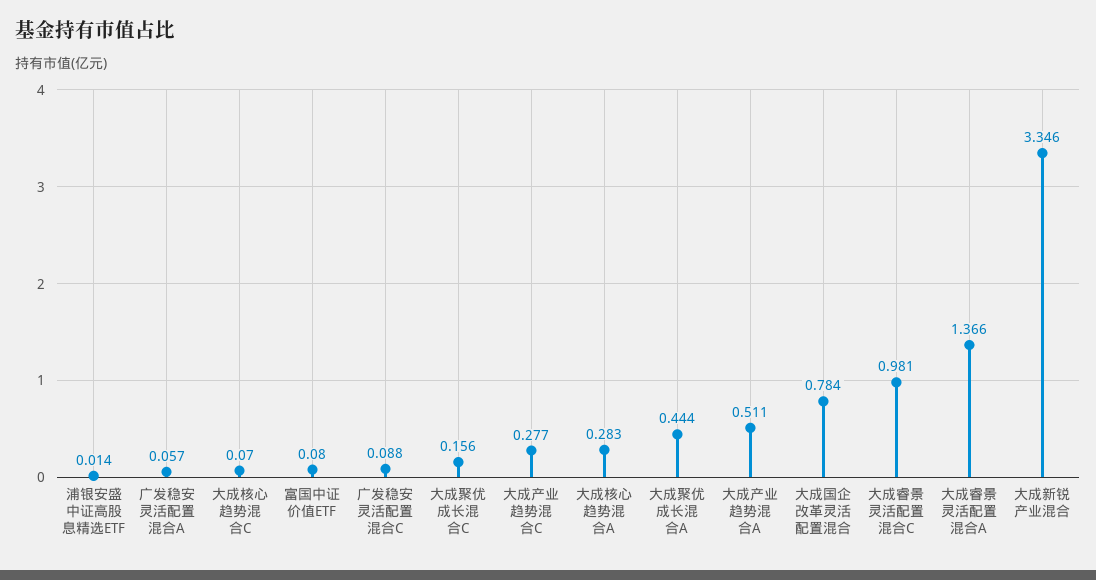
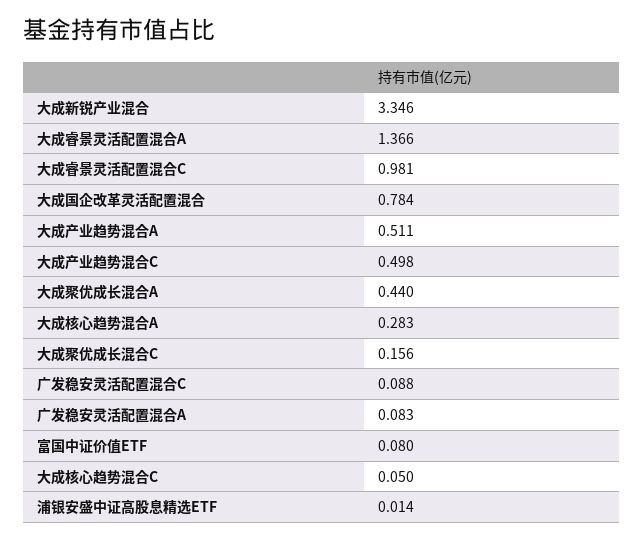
广发稳安灵活配置混合A: 0.057 -> 0.083
大成核心趋势混合C: 0.07 -> 0.05
大成产业趋势混合C: 0.277 -> 0.498
大成聚优成长混合A: 0.444 -> 0.44

